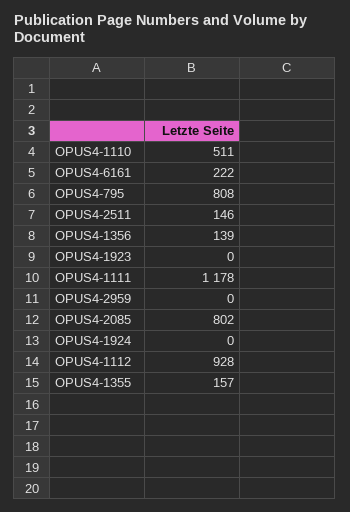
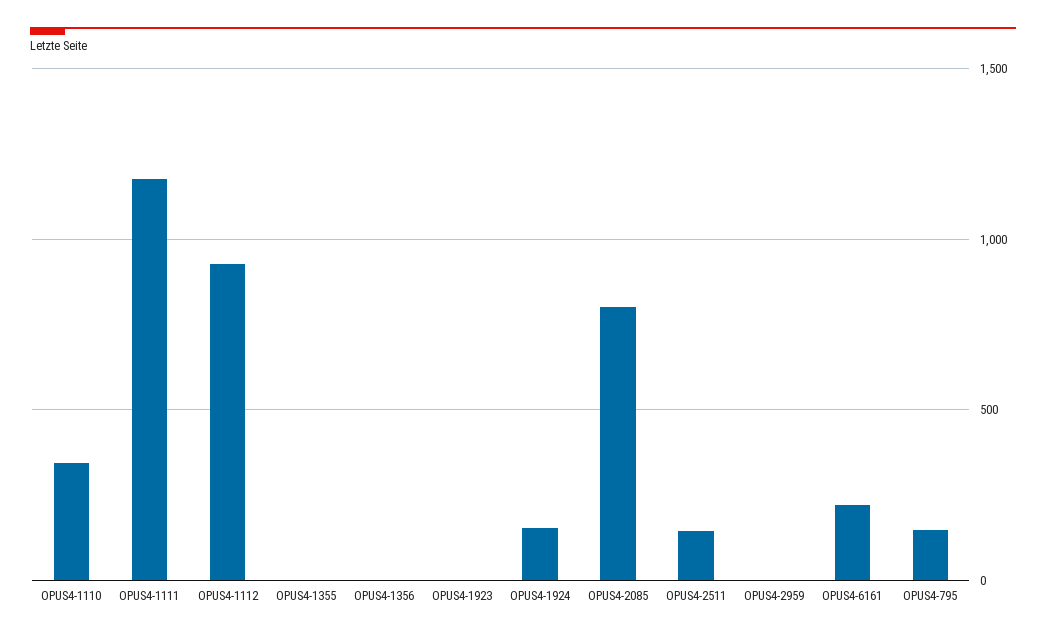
OPUS4-1110: 511 -> 350
OPUS4-795: 808 -> 150
OPUS4-1356: 139 -> 0
OPUS4-1924: 0 -> 150
OPUS4-1355: 157 -> 0

